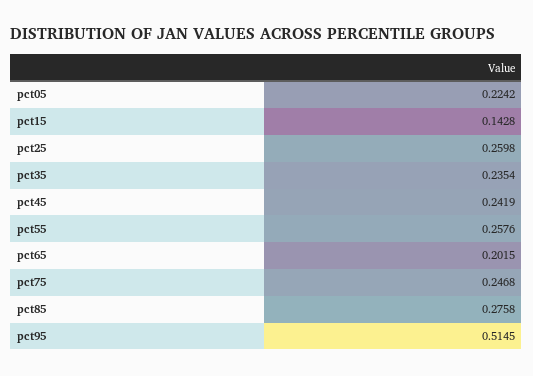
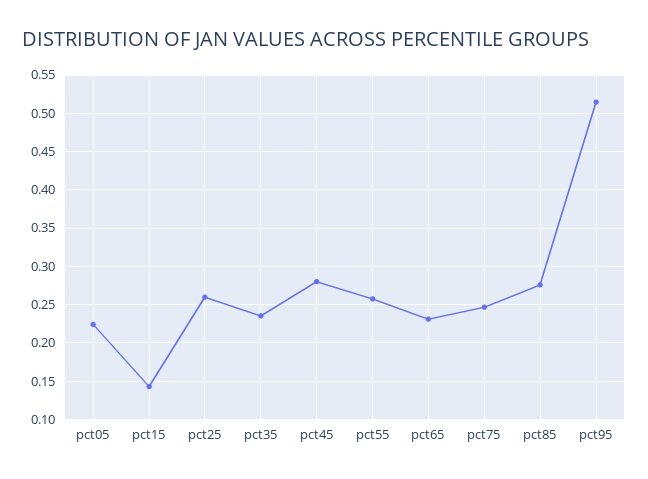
pct45: 0.2419 -> 0.28
pct65: 0.2015 -> 0.23

